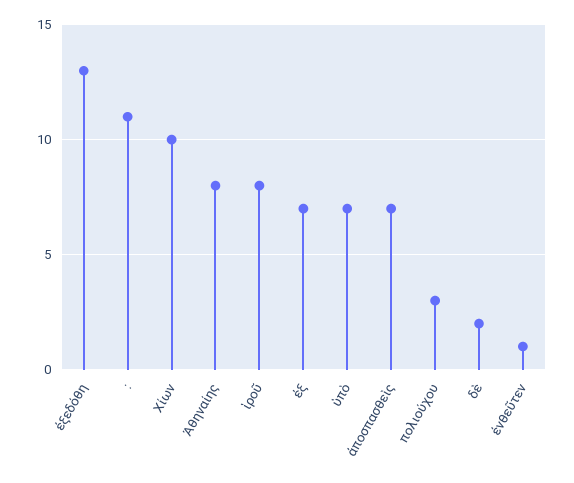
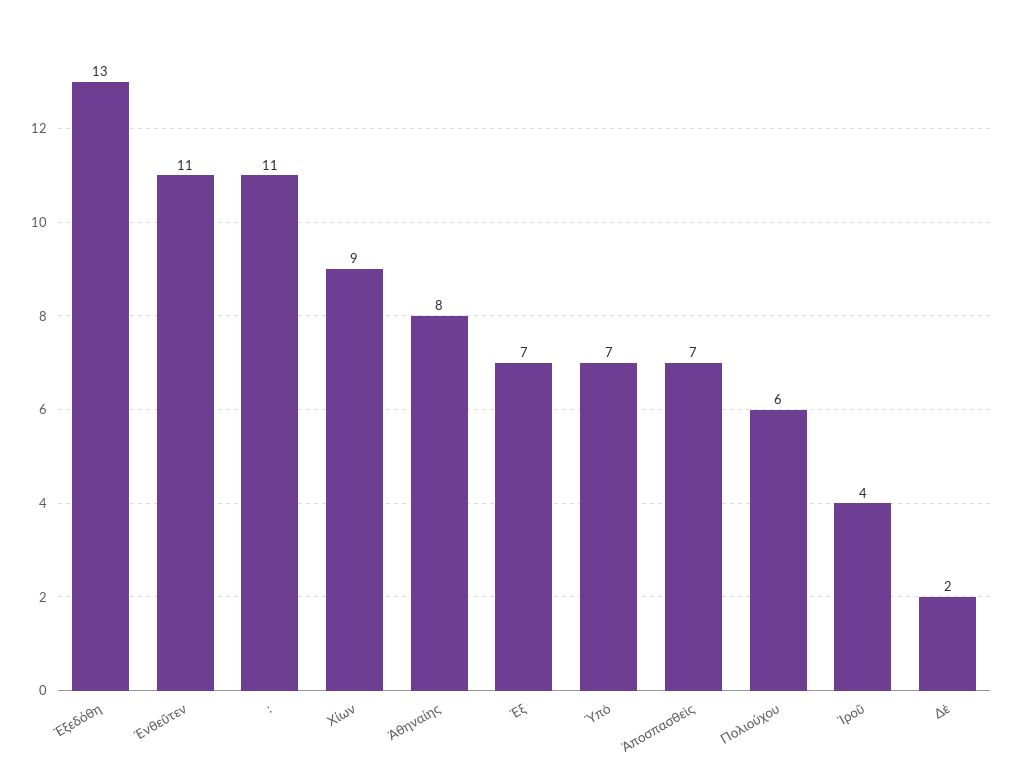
Χίων: 10 -> 9
ἱροῦ: 8 -> 4
πολιούχου: 3 -> 6
ἐνθεῦτεν: 1 -> 11

